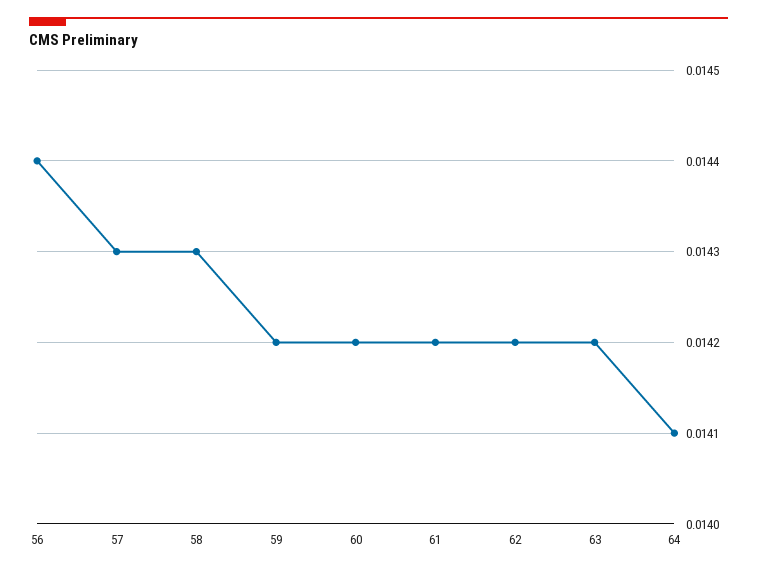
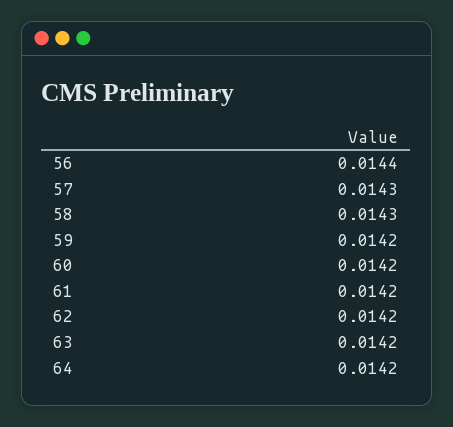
64: 0.0141 -> 0.0142

